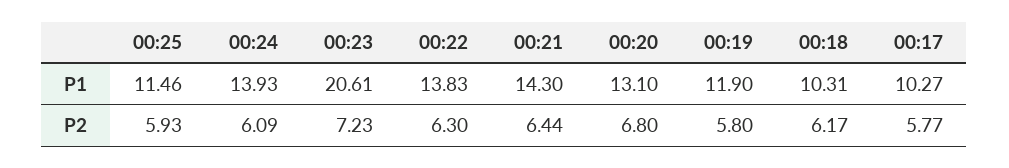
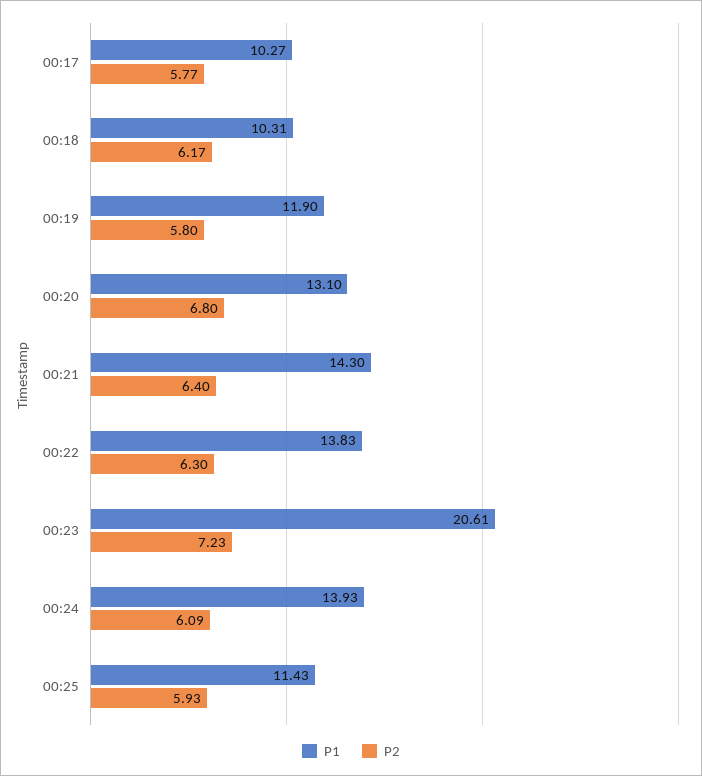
P1, 00:25: 11.46 -> 11.43
P2, 00:21: 6.44 -> 6.4

